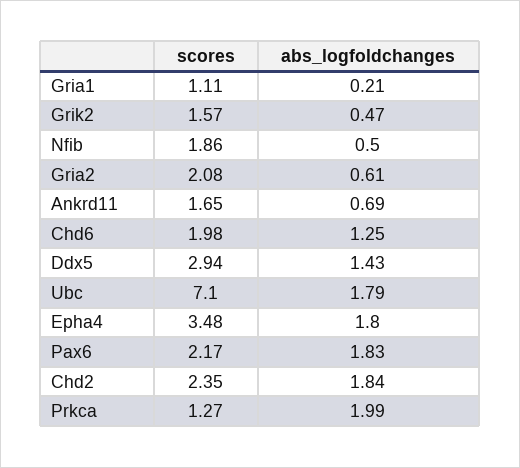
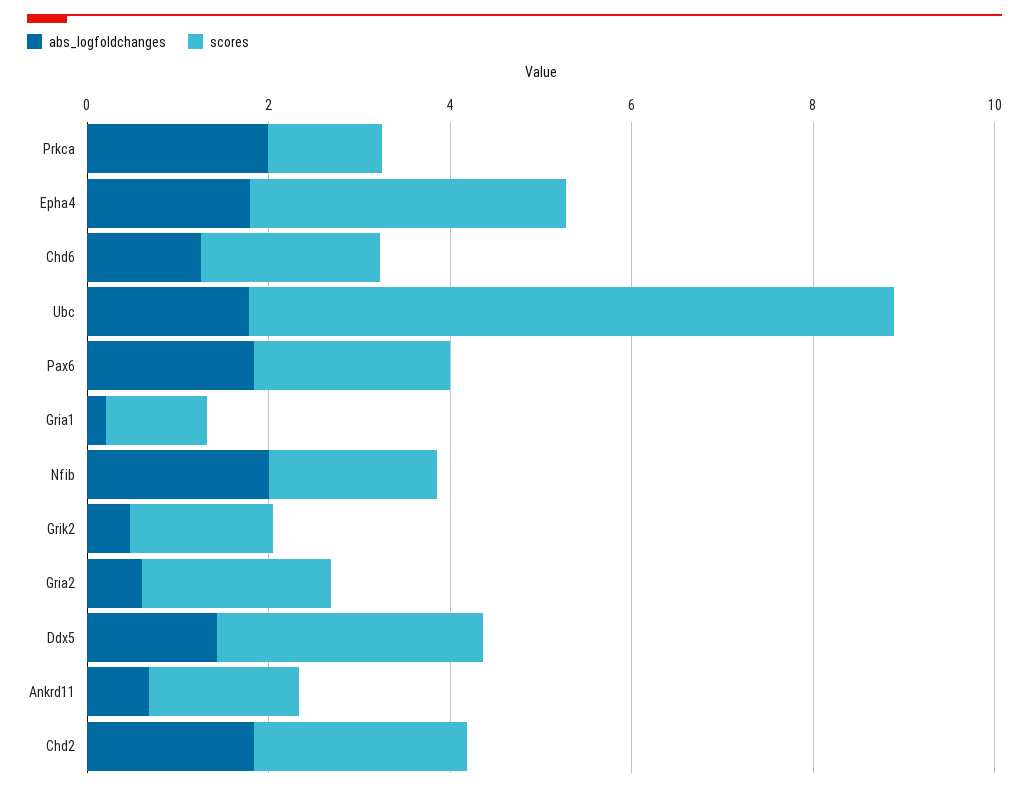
abs_logfoldchanges, Nfib: 0.5 -> 2

